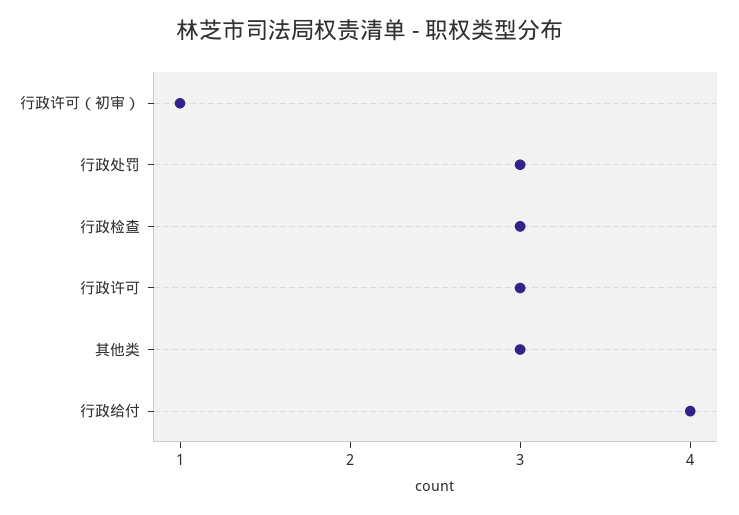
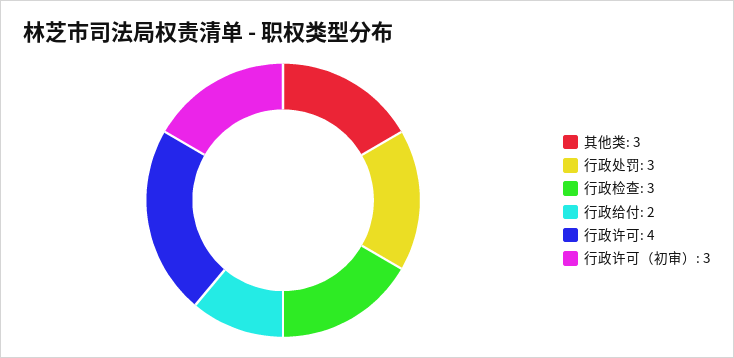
行政许可（初审）: 1 -> 3
行政许可: 3 -> 4
行政给付: 4 -> 2

